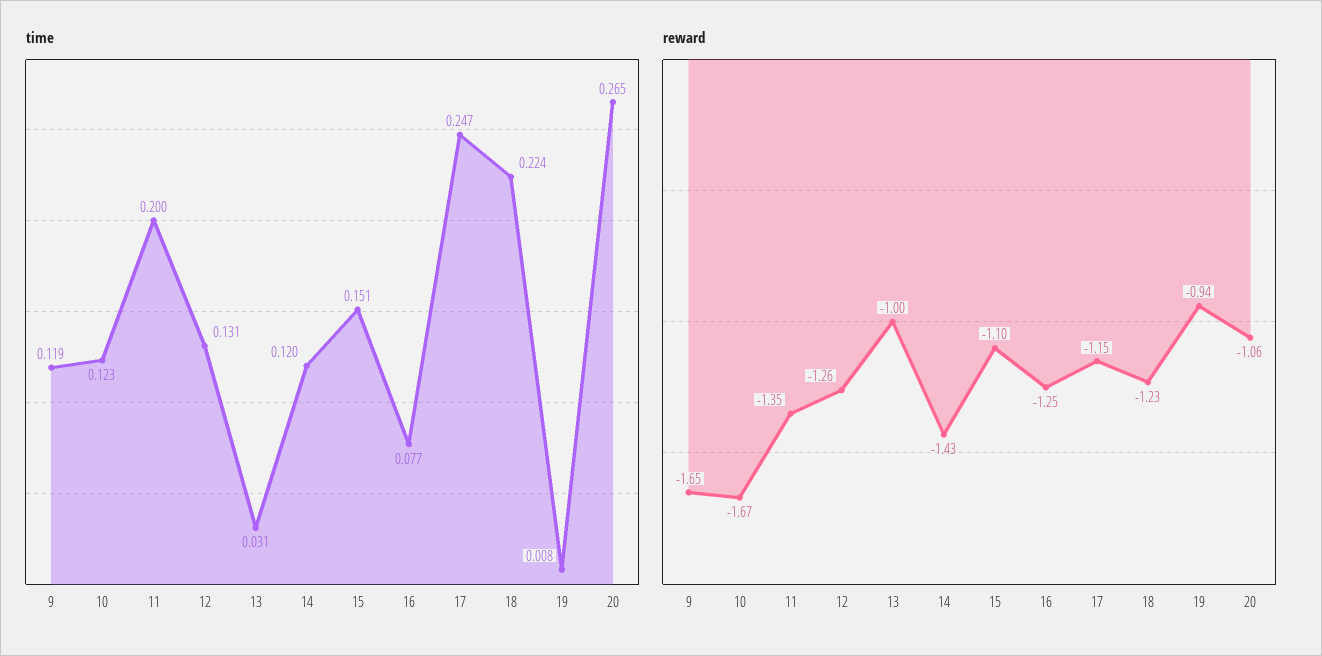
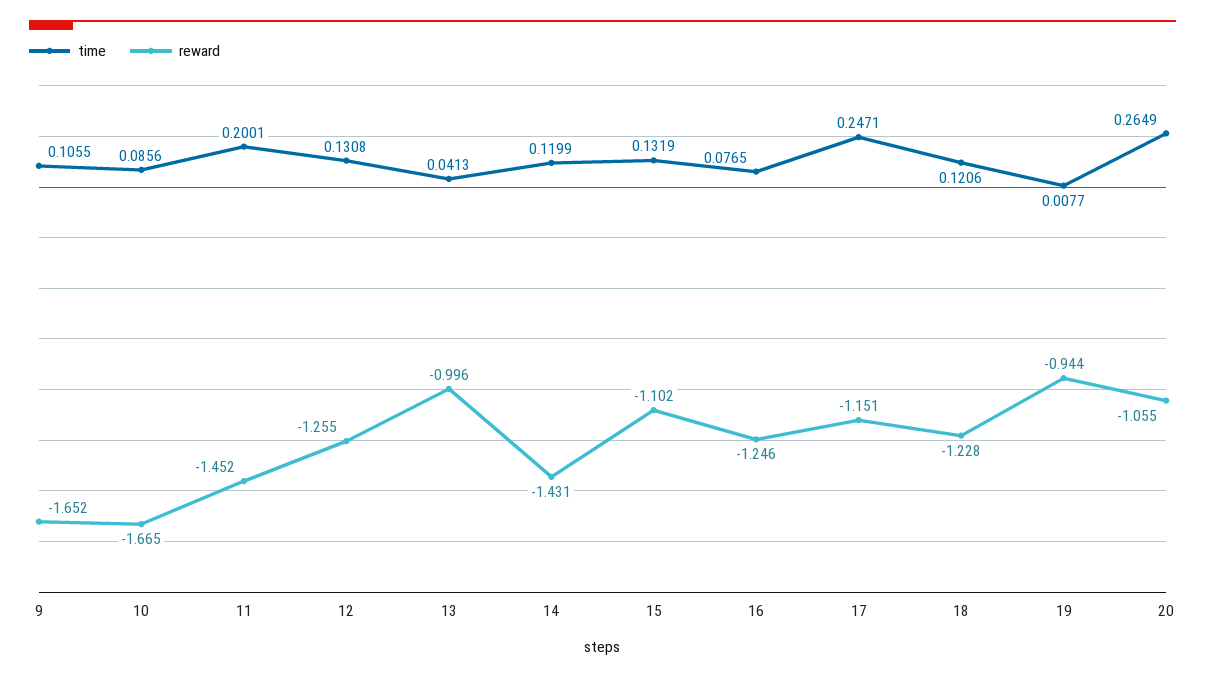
time, 9: 0.119 -> 0.1055
time, 10: 0.123 -> 0.0856
time, 13: 0.031 -> 0.0413
time, 15: 0.151 -> 0.1319
time, 18: 0.224 -> 0.1206
reward, 11: -1.35 -> -1.452

